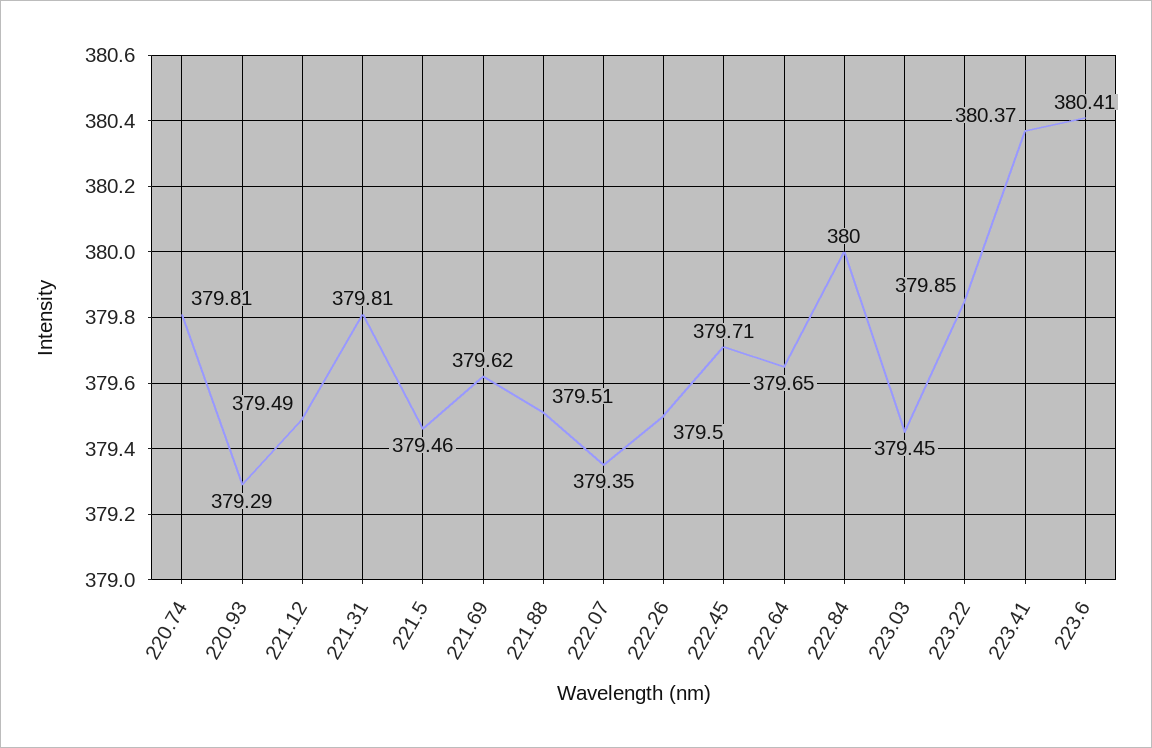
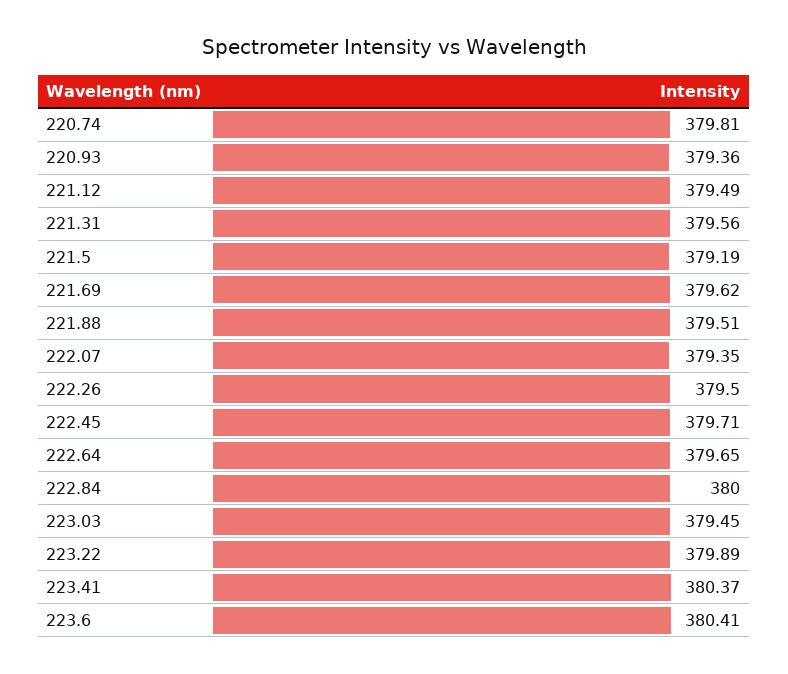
220.93: 379.29 -> 379.36
221.31: 379.81 -> 379.56
221.5: 379.46 -> 379.19
223.22: 379.85 -> 379.89

